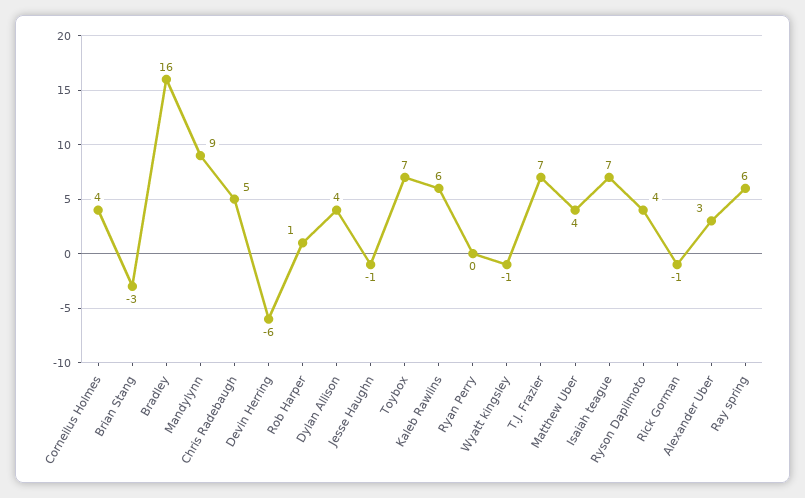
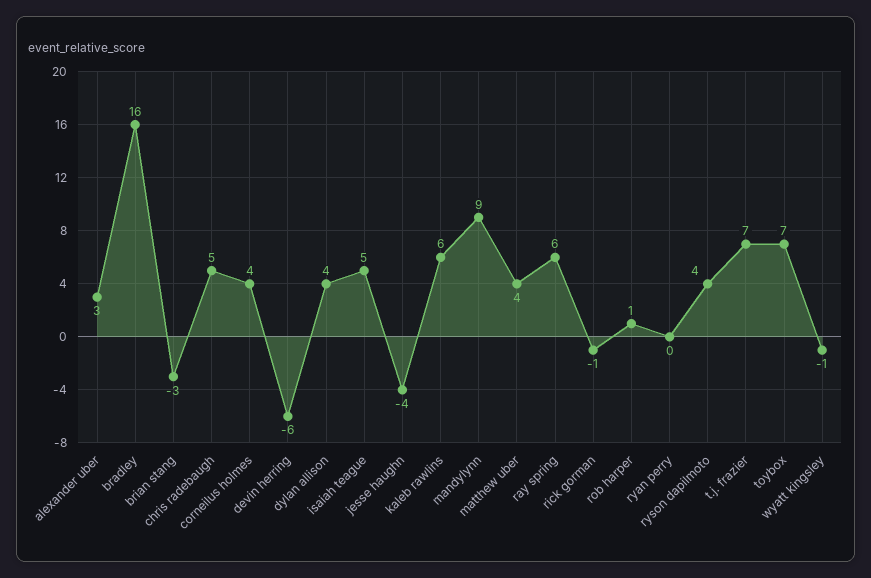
Jesse Haughn: -1 -> -4
Isaiah teague: 7 -> 5

